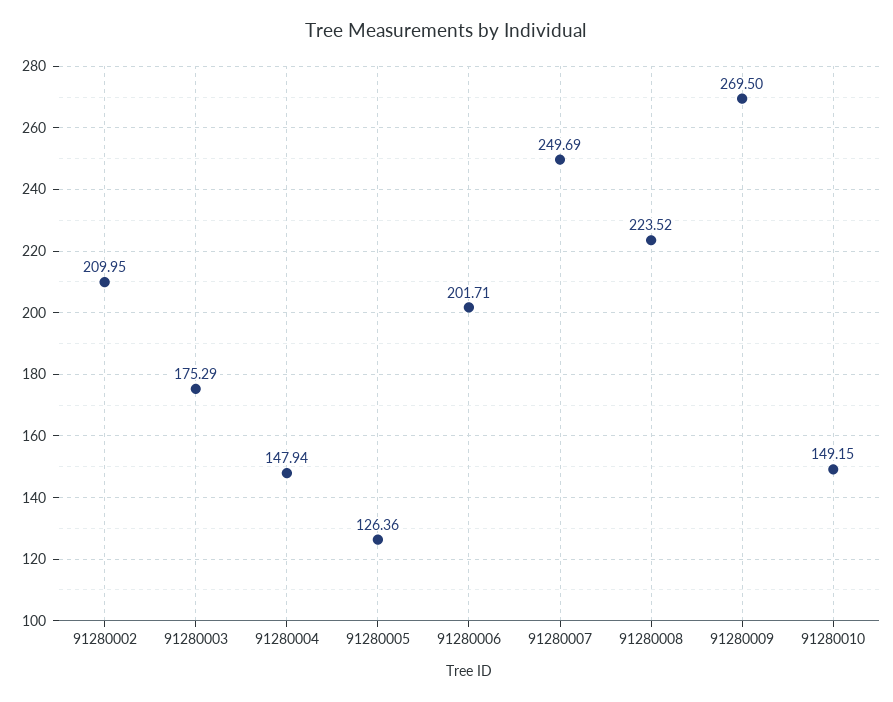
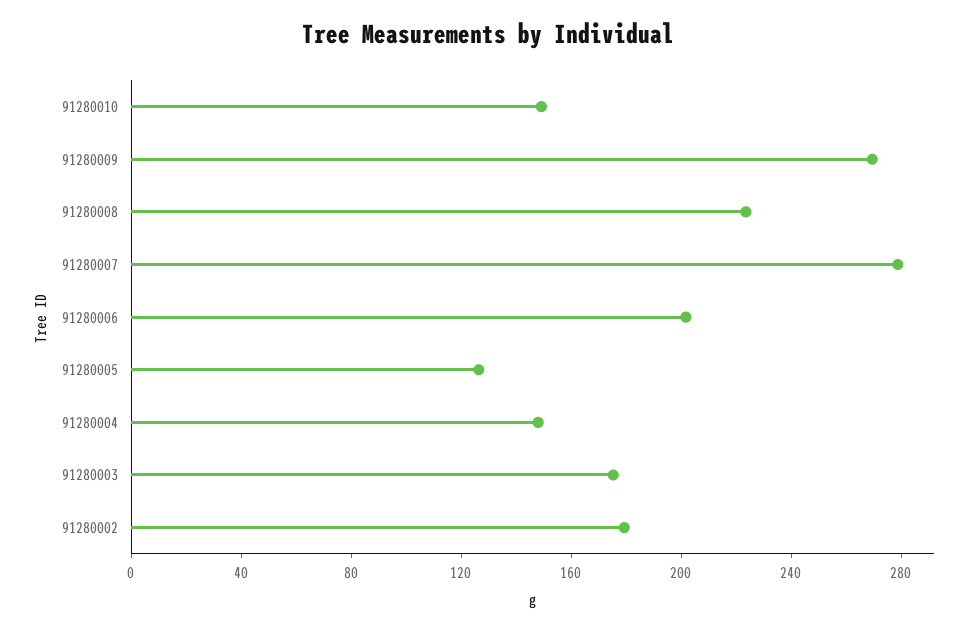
91280002: 209.95 -> 180
91280007: 249.69 -> 280

